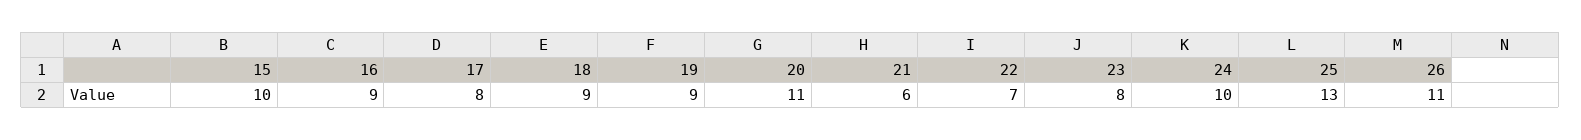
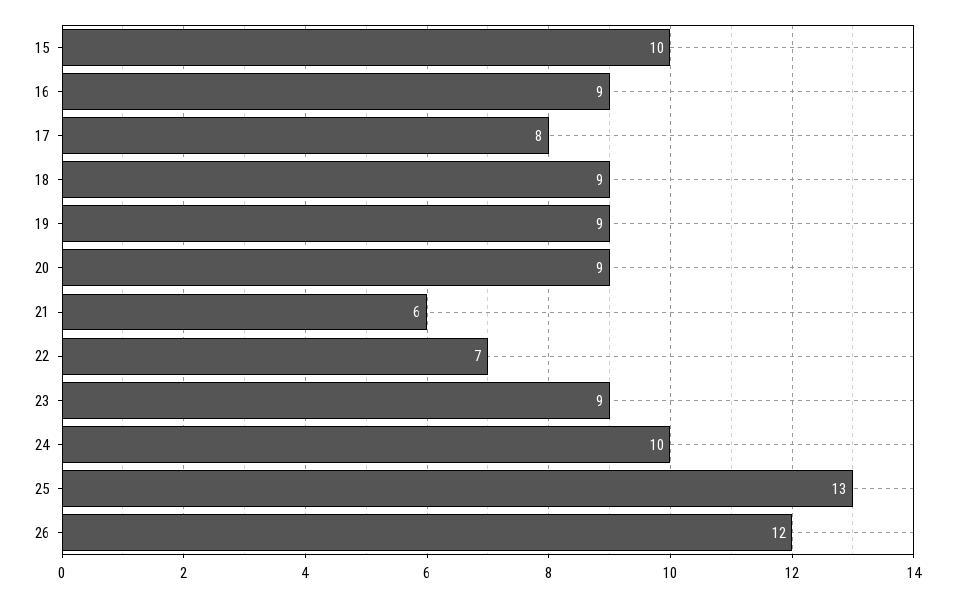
20: 11 -> 9
23: 8 -> 9
26: 11 -> 12

